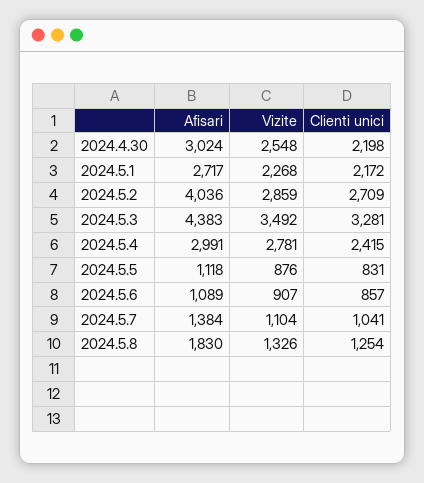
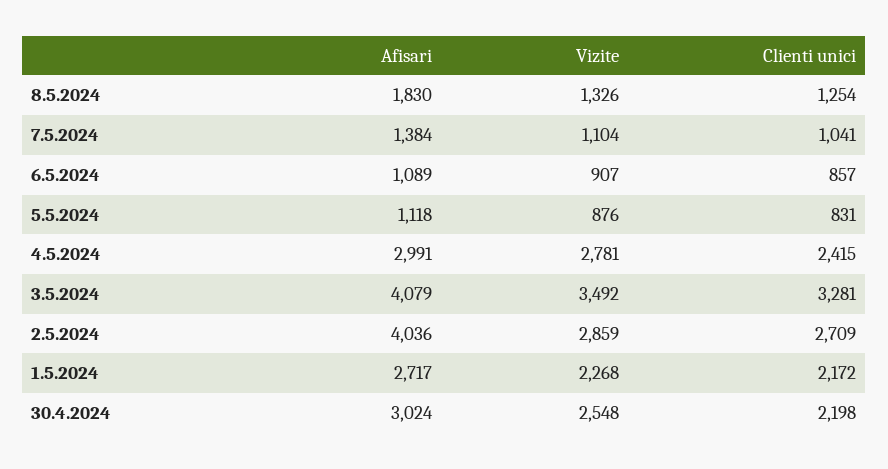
Afisari, 2024.5.3: 4383 -> 4079

